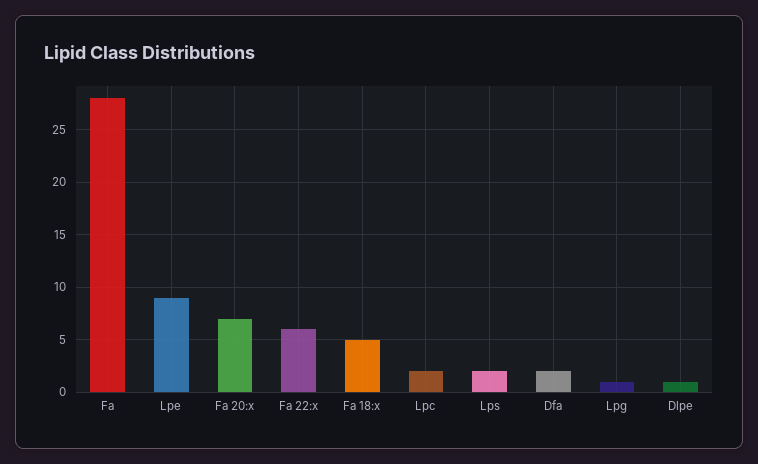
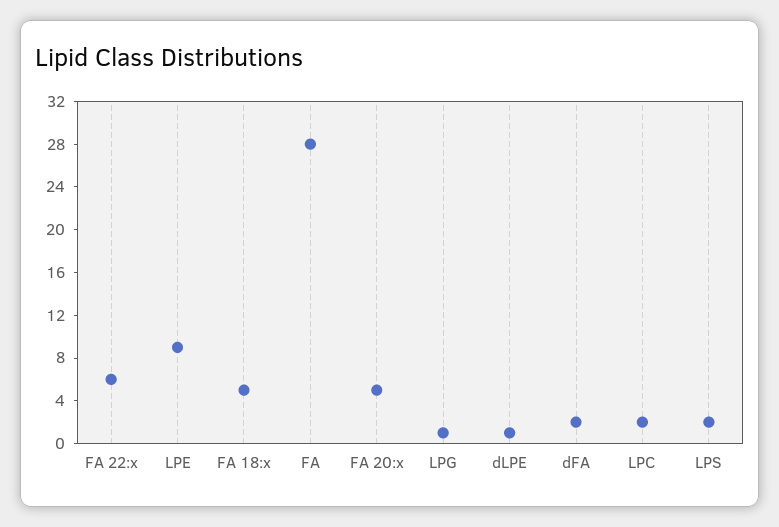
Fa 20:x: 7 -> 5

